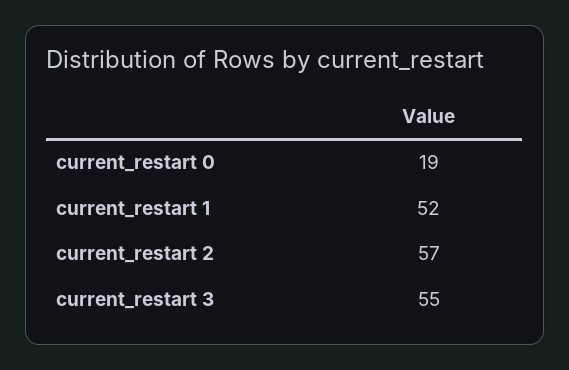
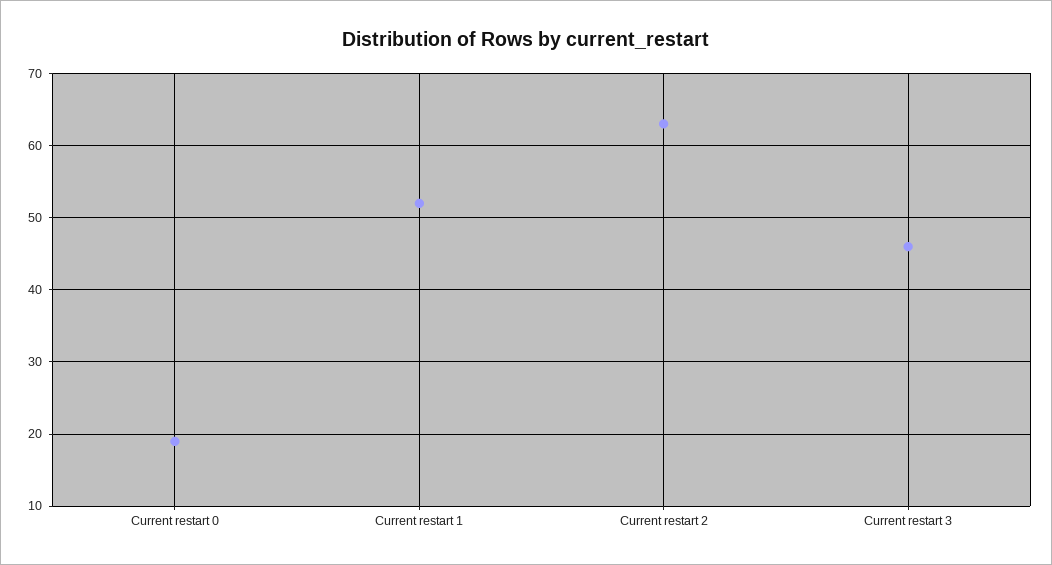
current_restart 2: 57 -> 63
current_restart 3: 55 -> 46

